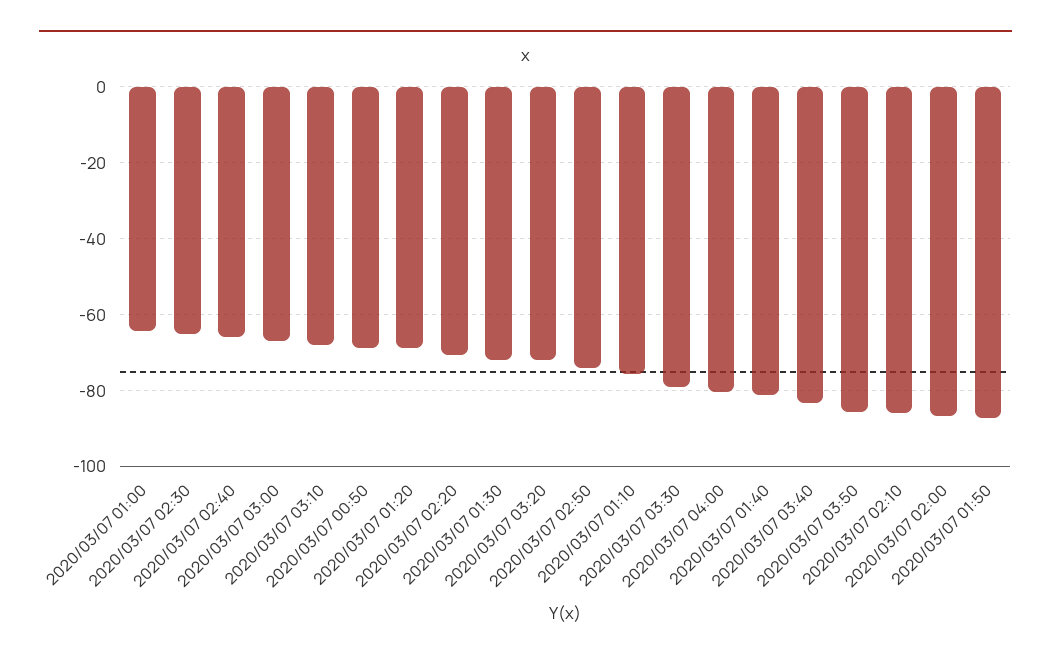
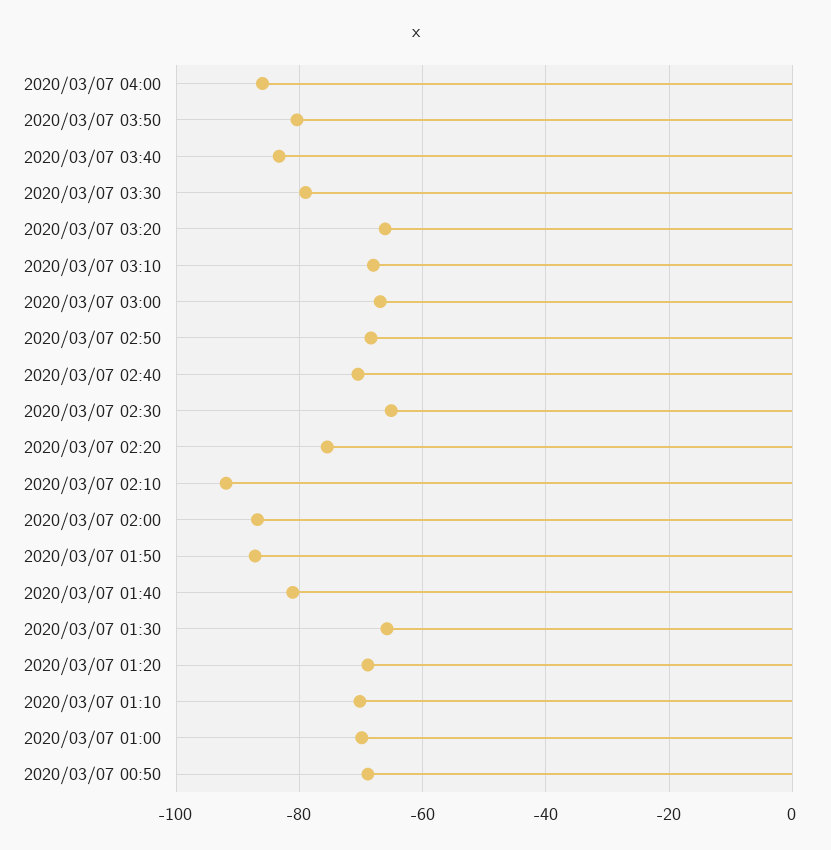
2020/03/07 01:00: -64 -> -70
2020/03/07 02:40: -66 -> -70
2020/03/07 02:20: -70 -> -76
2020/03/07 01:30: -72 -> -66
2020/03/07 03:20: -72 -> -66
2020/03/07 02:50: -74 -> -68
2020/03/07 01:10: -76 -> -70
2020/03/07 04:00: -80 -> -86
2020/03/07 03:50: -86 -> -80
2020/03/07 02:10: -86 -> -92

